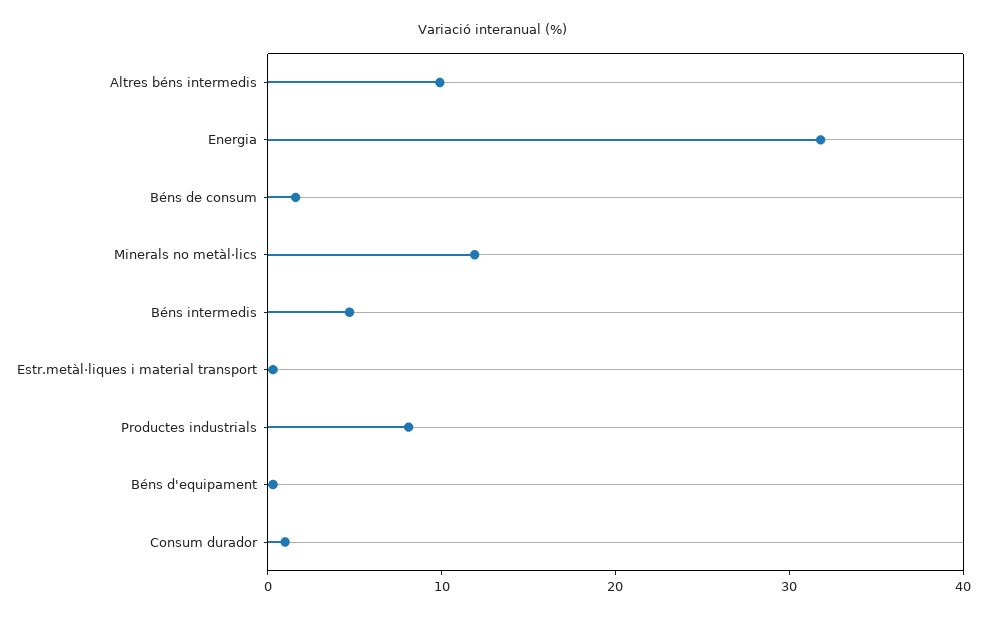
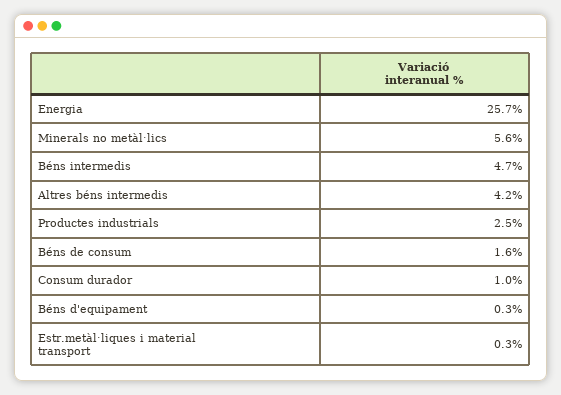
Altres béns intermedis: 10 -> 4.2
Energia: 32 -> 25.7
Minerals no metàl·lics: 12 -> 5.6
Productes industrials: 8 -> 2.5

